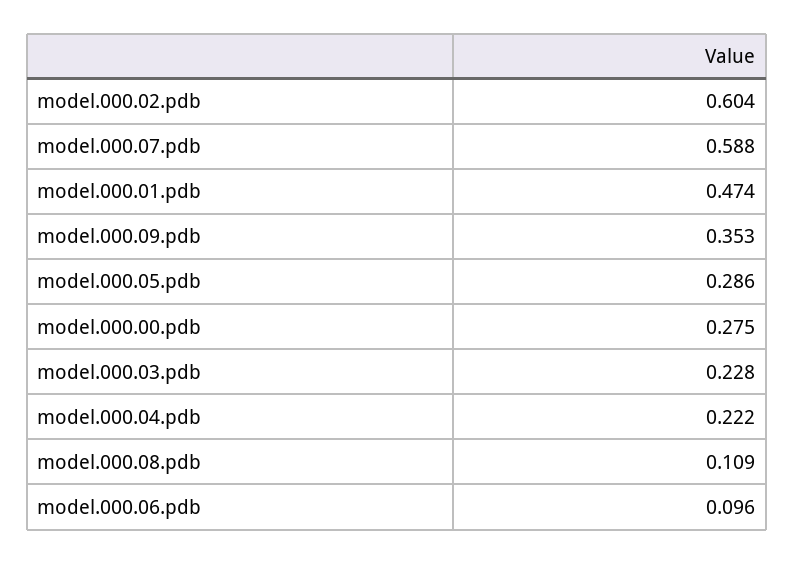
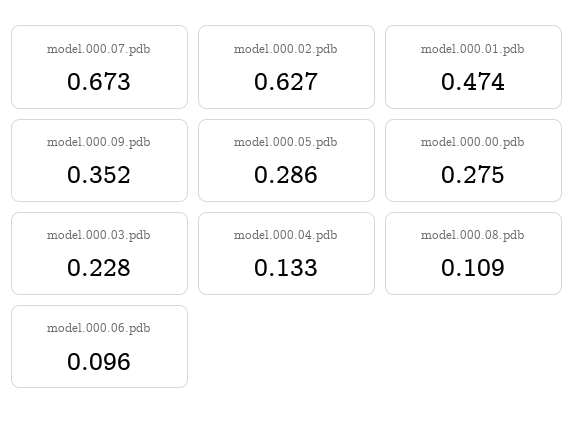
model.000.02.pdb: 0.604 -> 0.627
model.000.07.pdb: 0.588 -> 0.673
model.000.09.pdb: 0.353 -> 0.352
model.000.04.pdb: 0.222 -> 0.133

